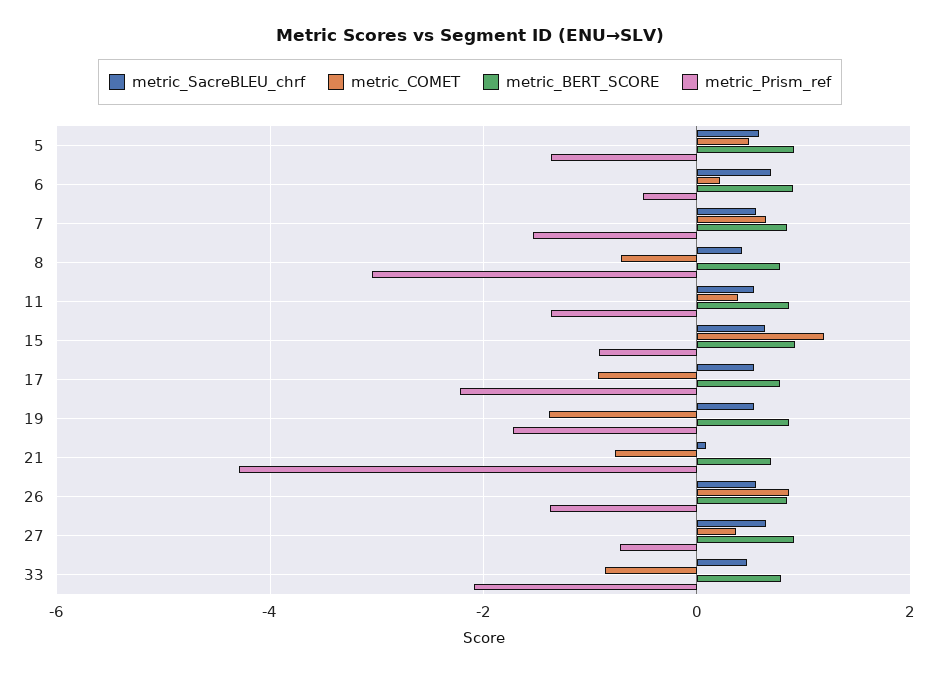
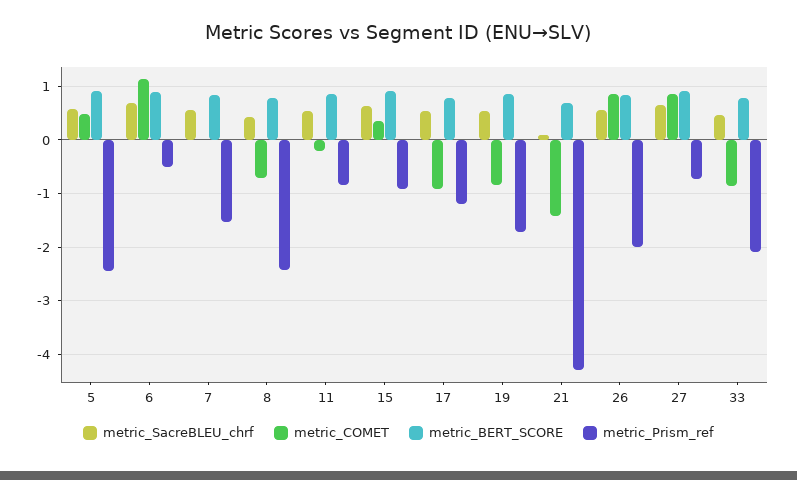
metric_Prism_ref, 5: -1.4 -> -2.4
metric_COMET, 6: 0.2 -> 1.2
metric_COMET, 7: 0.6 -> 0
metric_Prism_ref, 8: -3 -> -2.4
metric_COMET, 11: 0.4 -> -0.2
metric_Prism_ref, 11: -1.4 -> -0.8
metric_COMET, 15: 1.2 -> 0.4
metric_Prism_ref, 17: -2.2 -> -1.2
metric_COMET, 19: -1.4 -> -0.8
metric_COMET, 21: -0.8 -> -1.4
metric_Prism_ref, 26: -1.4 -> -2
metric_COMET, 27: 0.4 -> 0.8

